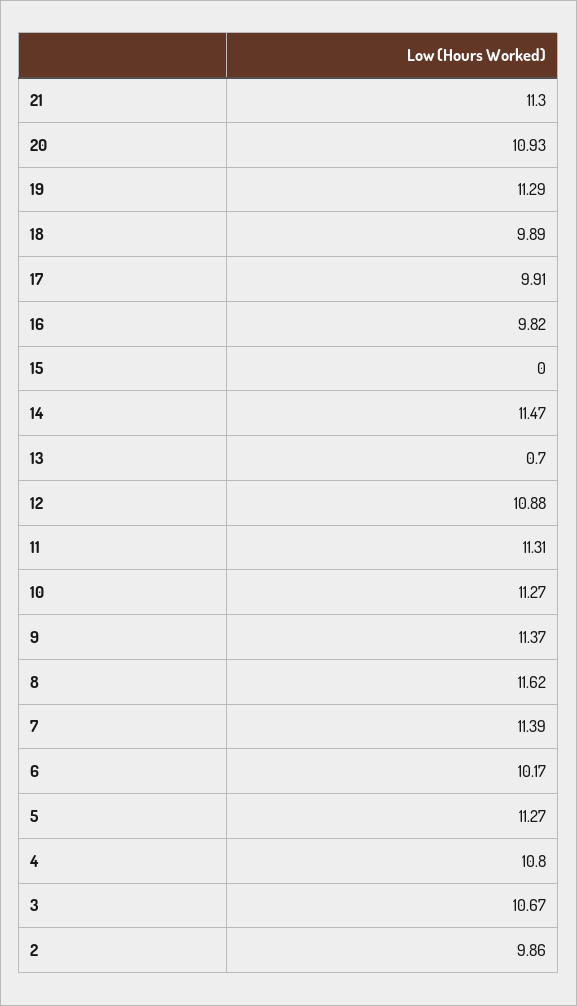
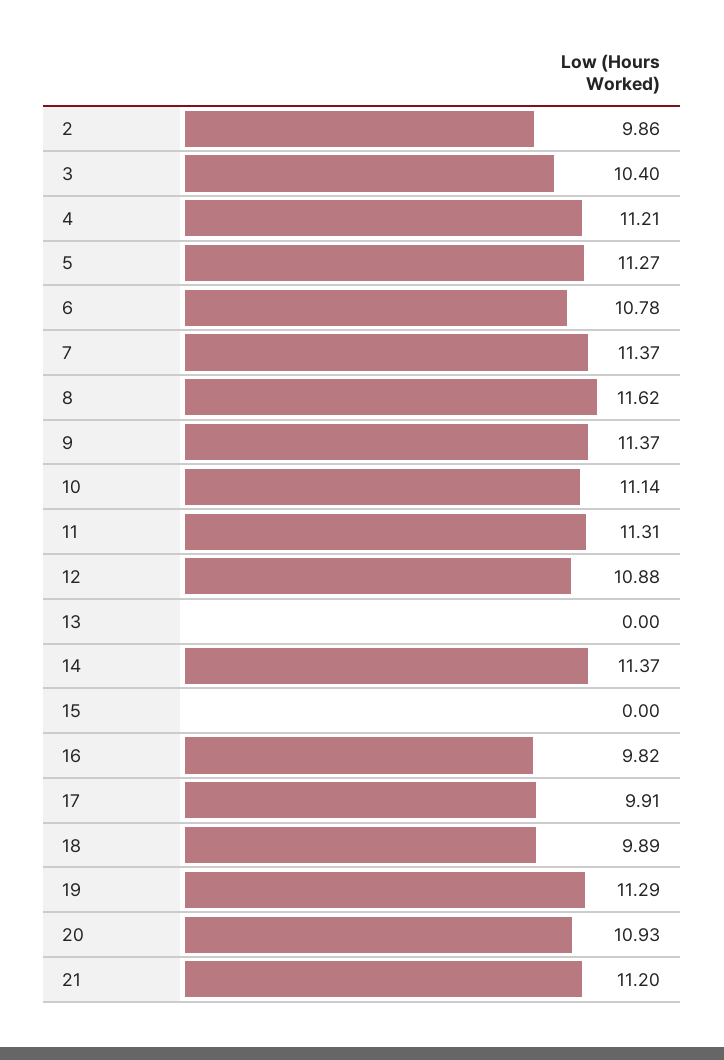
21: 11.3 -> 11.2
14: 11.47 -> 11.37
13: 0.7 -> 0
10: 11.27 -> 11.14
7: 11.39 -> 11.37
6: 10.17 -> 10.78
4: 10.8 -> 11.21
3: 10.67 -> 10.4

